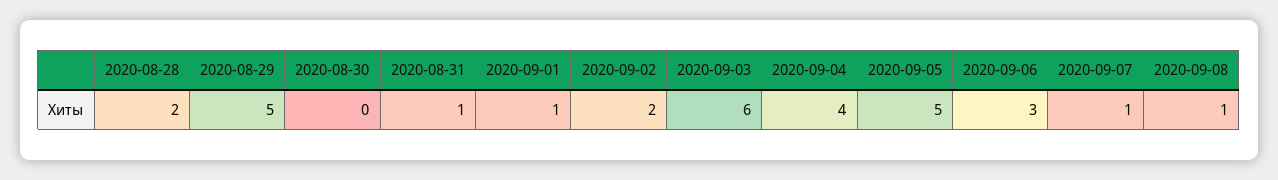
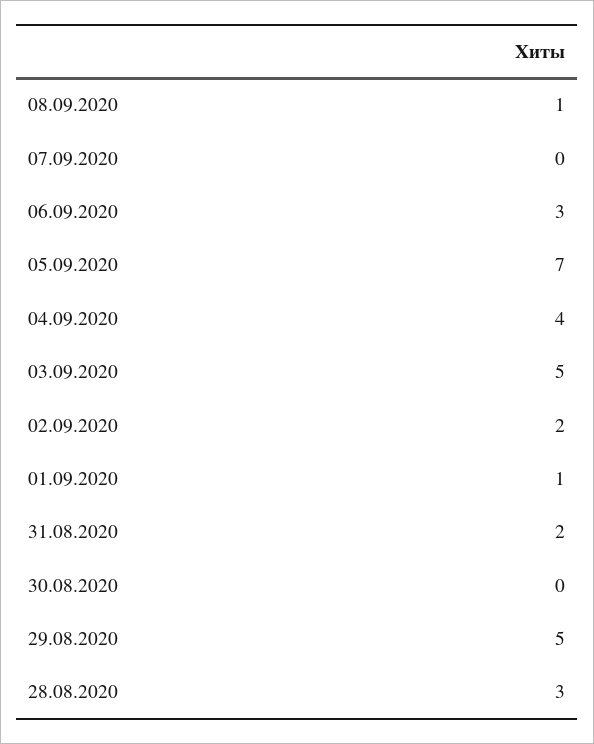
2020-08-28: 2 -> 3
2020-08-31: 1 -> 2
2020-09-03: 6 -> 5
2020-09-05: 5 -> 7
2020-09-07: 1 -> 0

